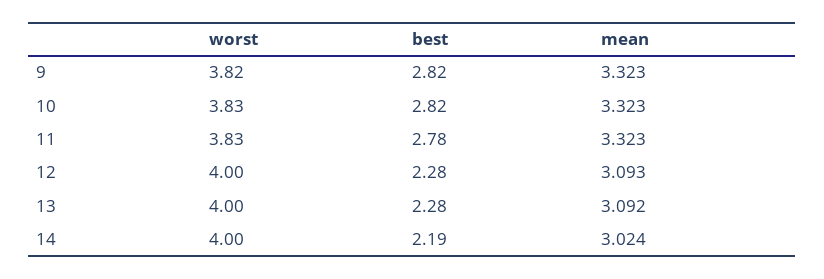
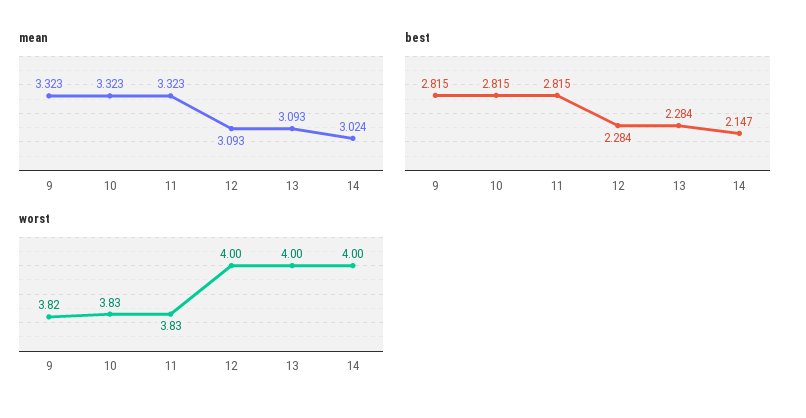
best, 11: 2.78 -> 2.815
mean, 13: 3.092 -> 3.093
best, 14: 2.19 -> 2.147

